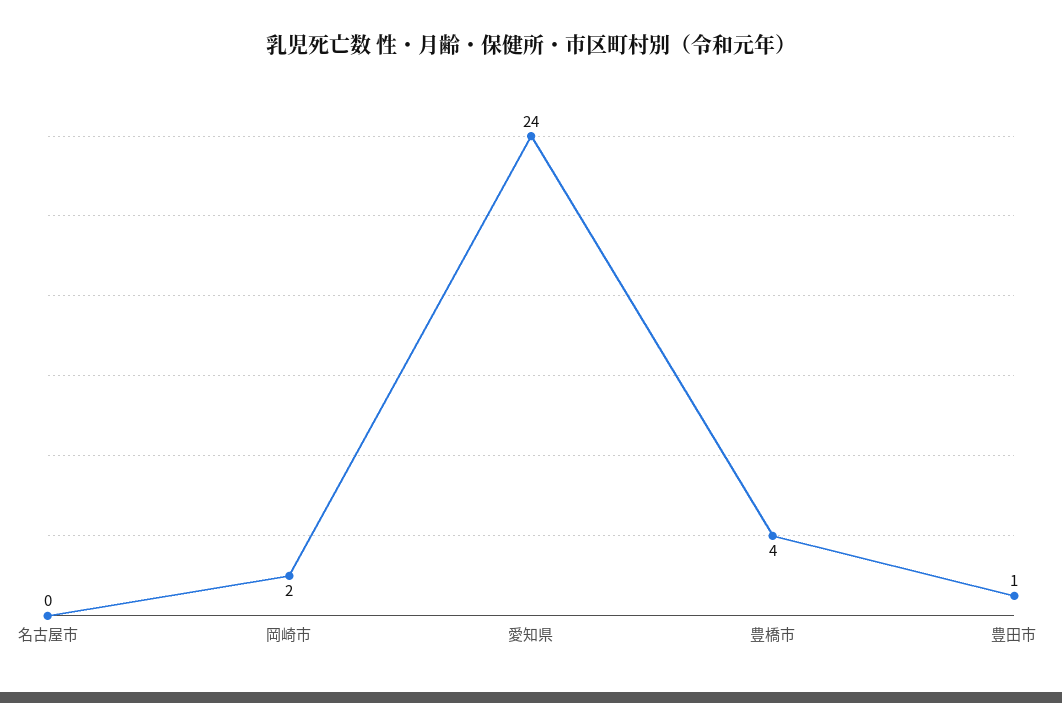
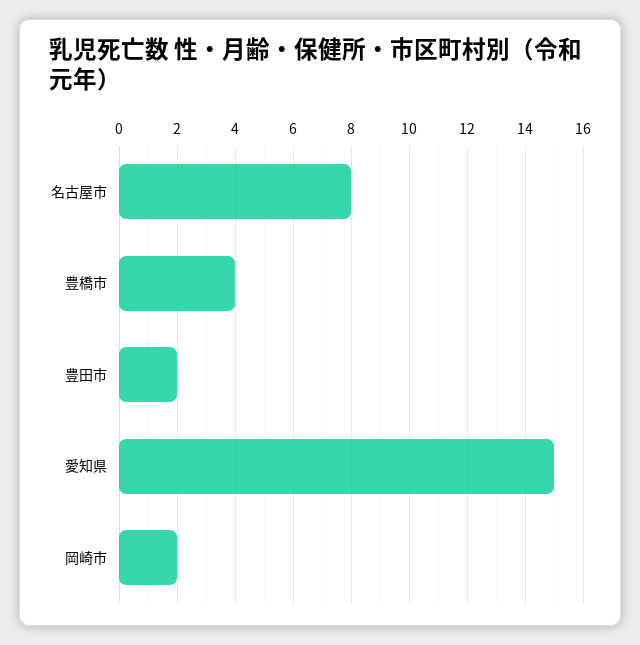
名古屋市: 0 -> 8
愛知県: 24 -> 15
豊田市: 1 -> 2

